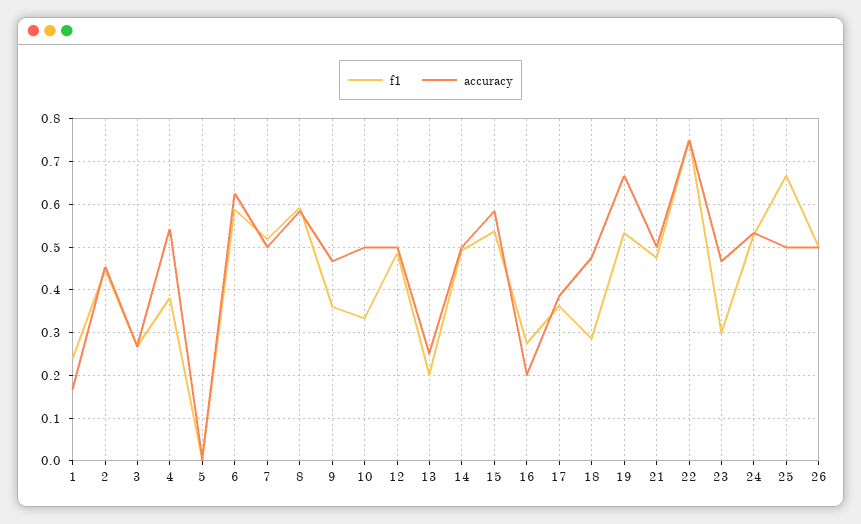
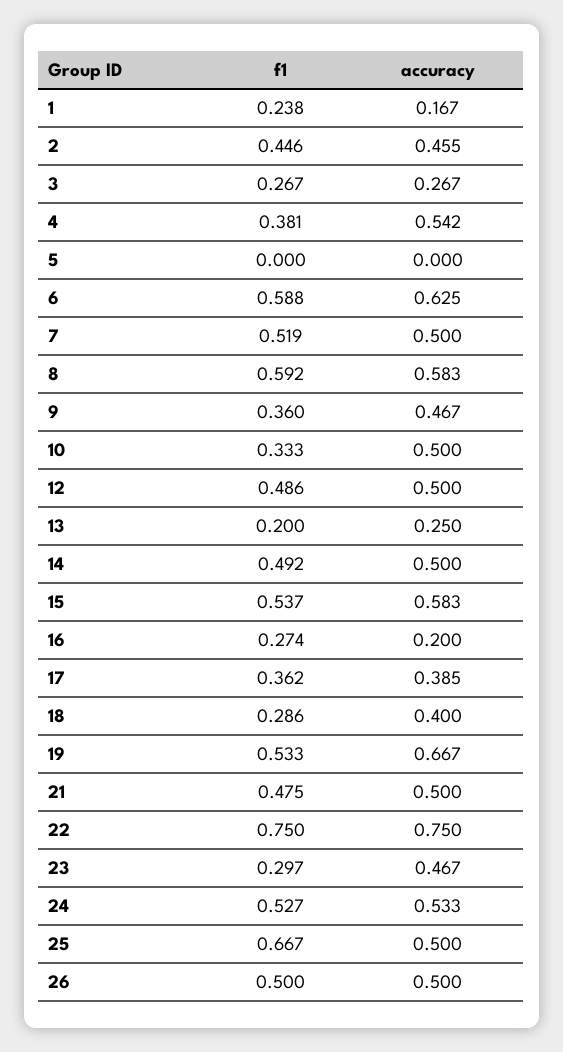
accuracy, 18: 0.48 -> 0.4

